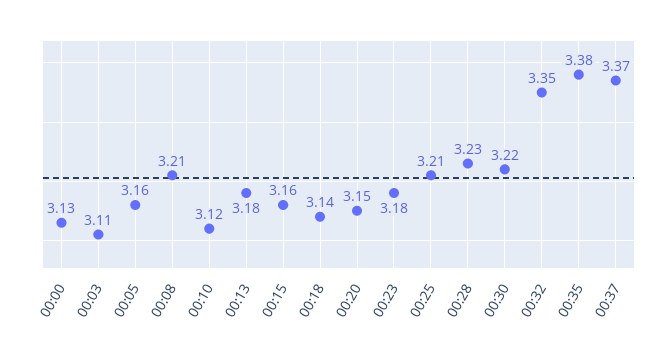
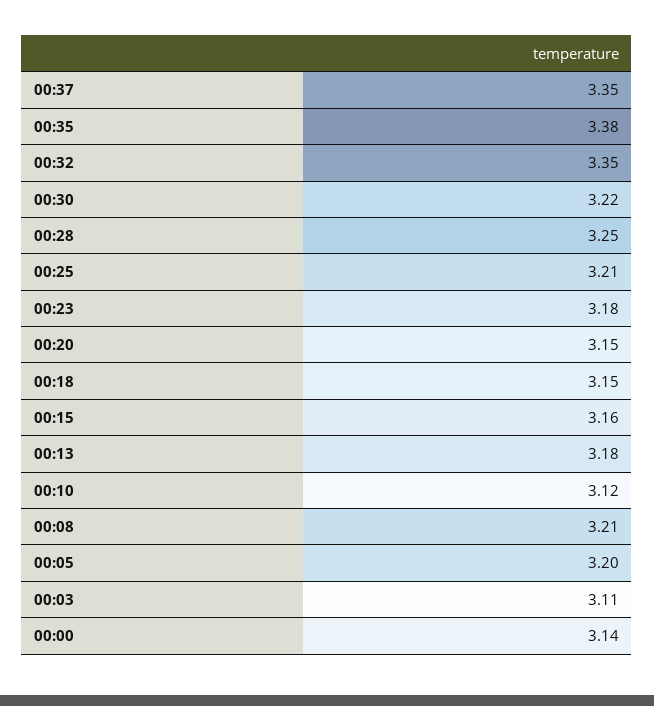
00:00: 3.13 -> 3.14
00:05: 3.16 -> 3.2
00:18: 3.14 -> 3.15
00:28: 3.23 -> 3.25
00:37: 3.37 -> 3.35

